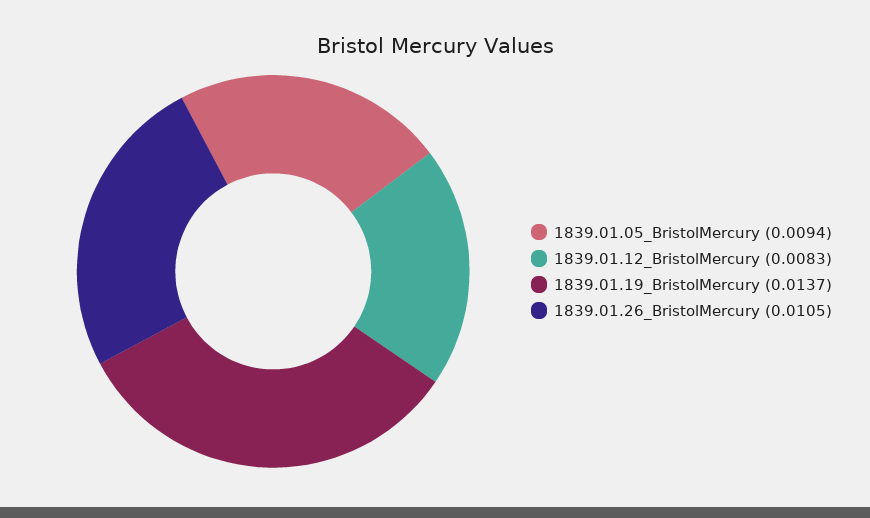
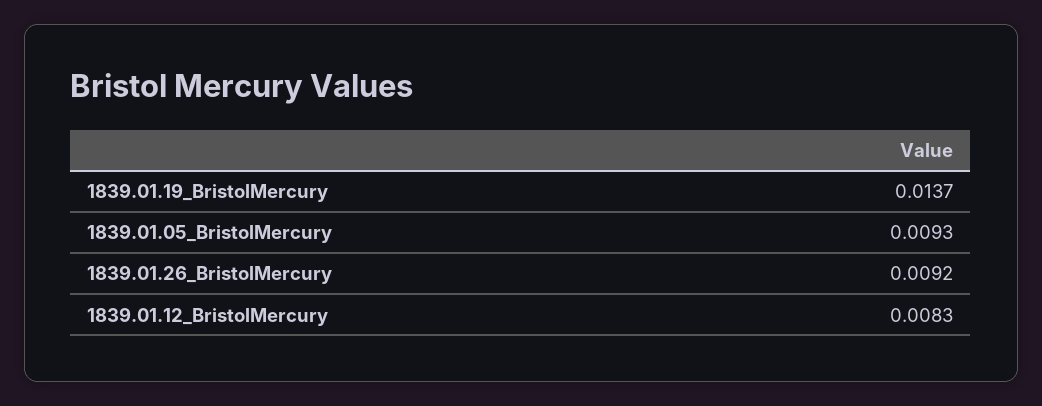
1839.01.05_BristolMercury: 0.0094 -> 0.0093
1839.01.26_BristolMercury: 0.0105 -> 0.0092

